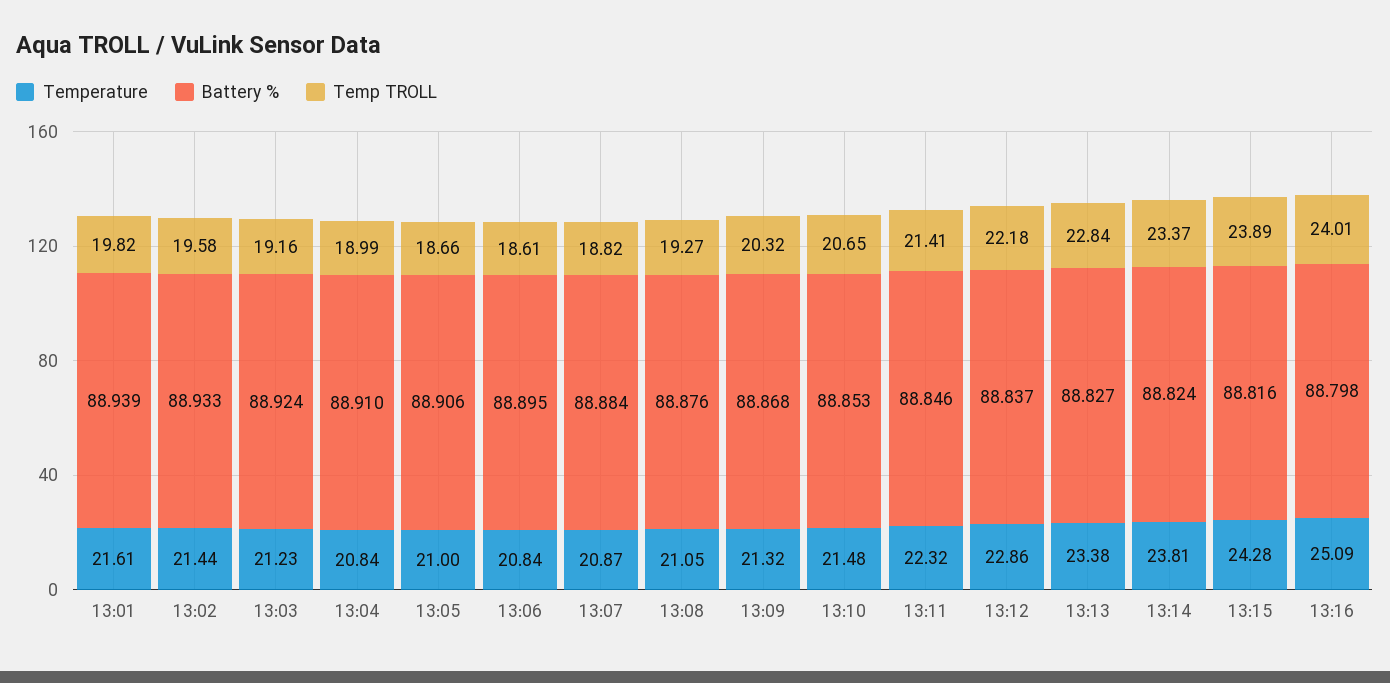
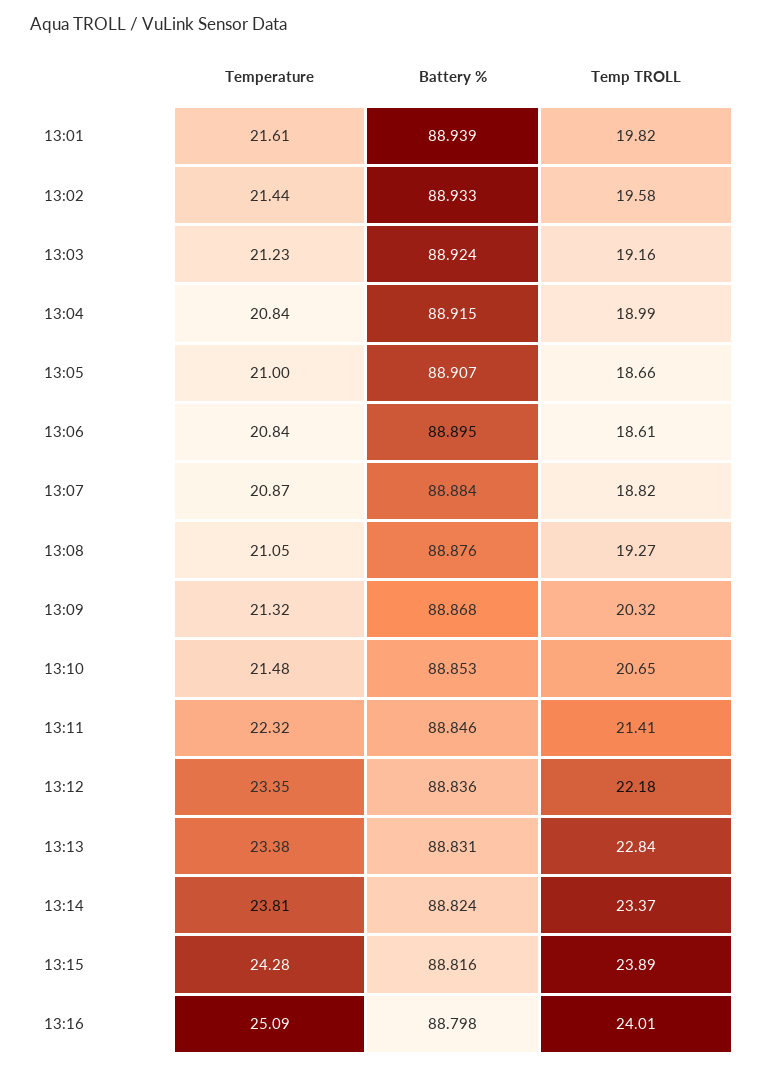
Battery %, 13:04: 88.91 -> 88.915
Battery %, 13:05: 88.906 -> 88.907
Temperature, 13:12: 22.86 -> 23.35
Battery %, 13:12: 88.837 -> 88.836
Battery %, 13:13: 88.827 -> 88.831

